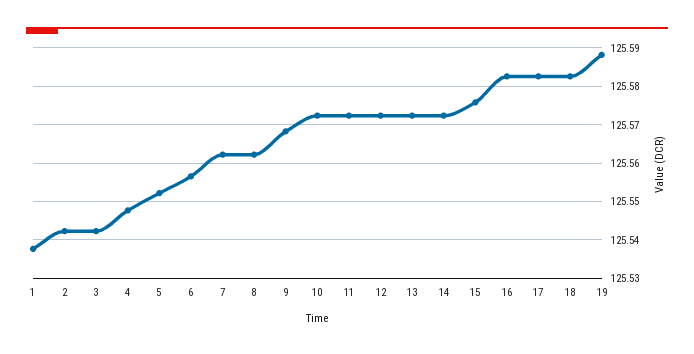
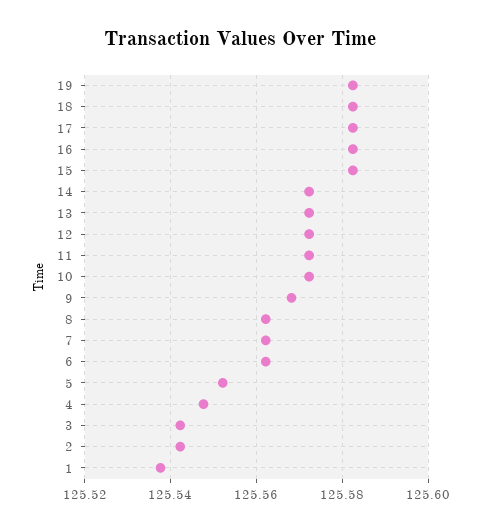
6: 125.556 -> 125.562
15: 125.576 -> 125.582
19: 125.588 -> 125.582

